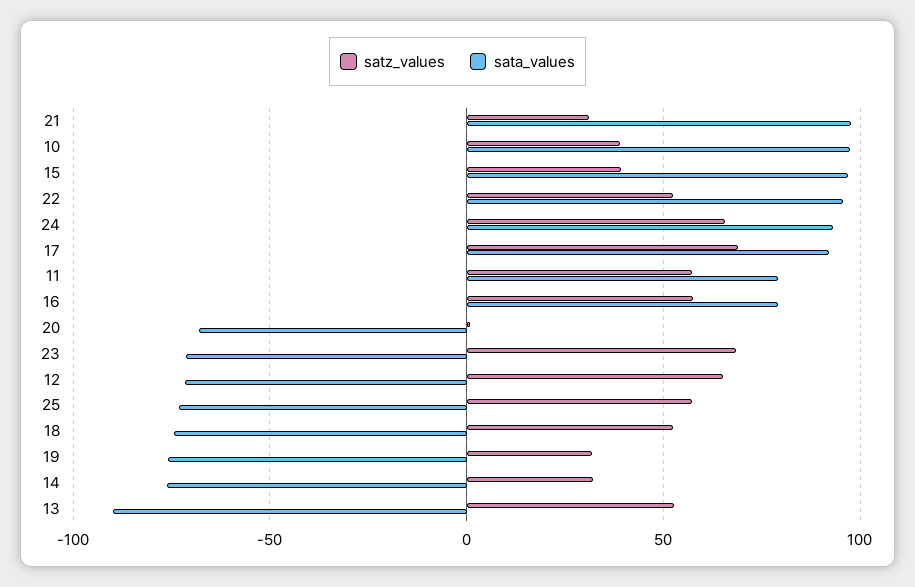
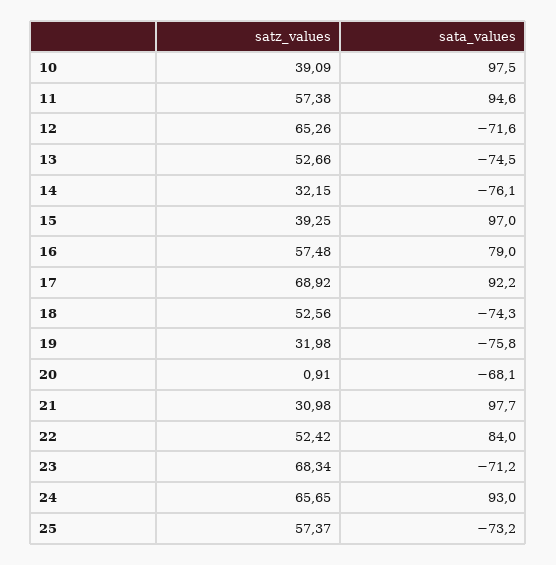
sata_values, 22: 95 -> 84
sata_values, 11: 80 -> 94.6
sata_values, 13: -90 -> -74.5

